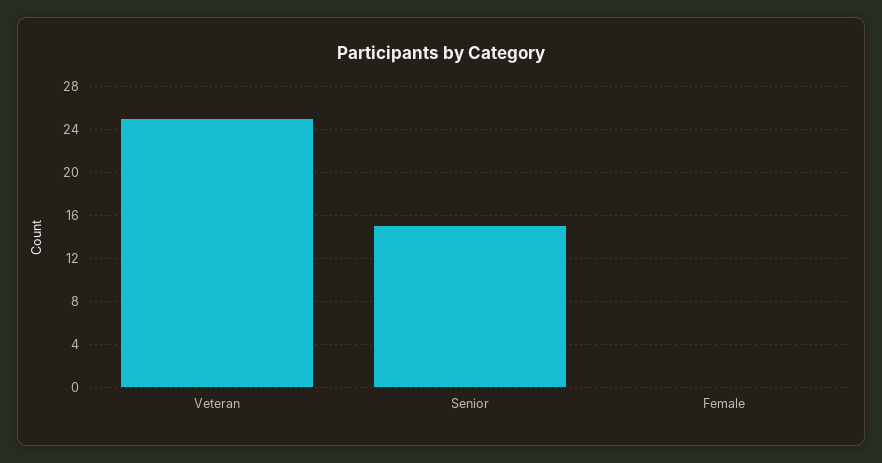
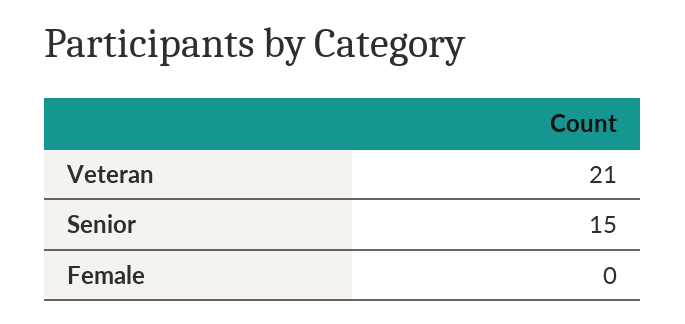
Veteran: 25 -> 21

